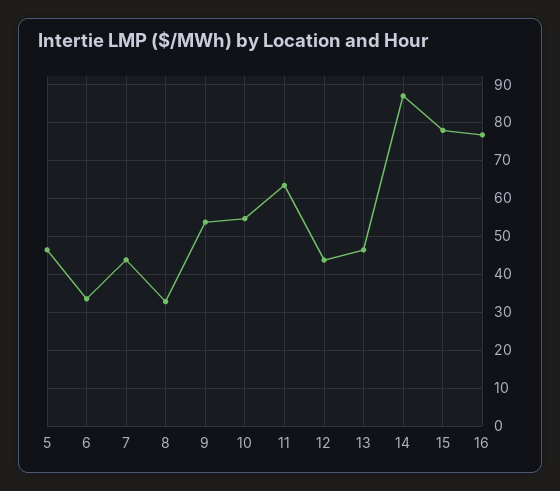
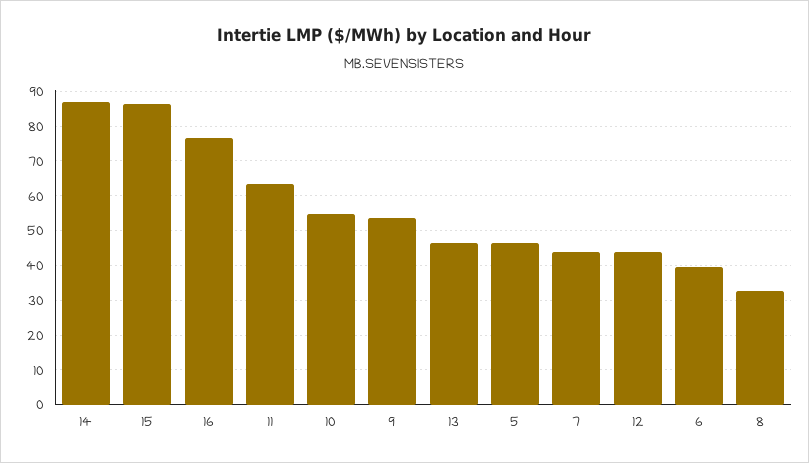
6: 34 -> 40
15: 78 -> 86

